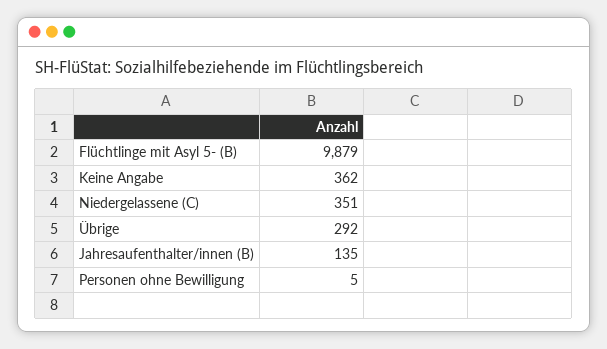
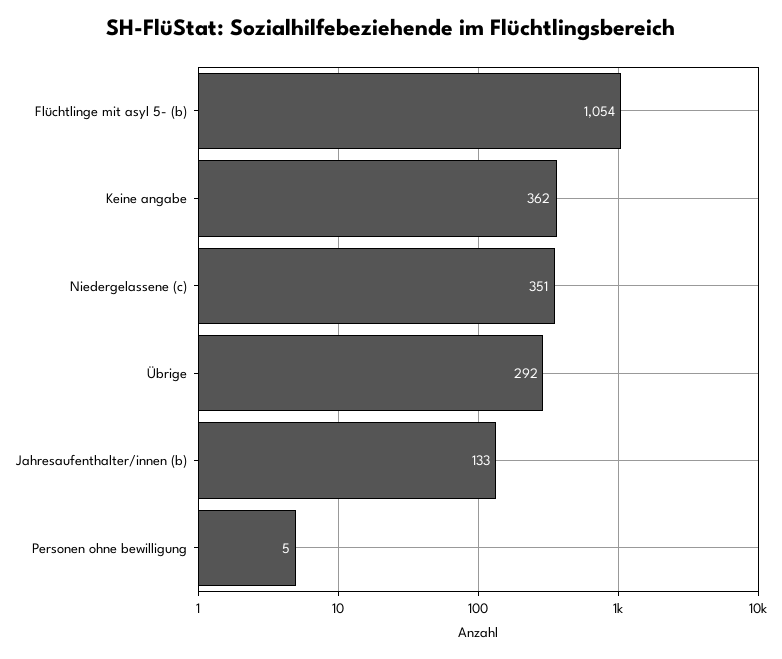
Flüchtlinge mit Asyl 5- (B): 9879 -> 1054
Jahresaufenthalter/innen (B): 135 -> 133

